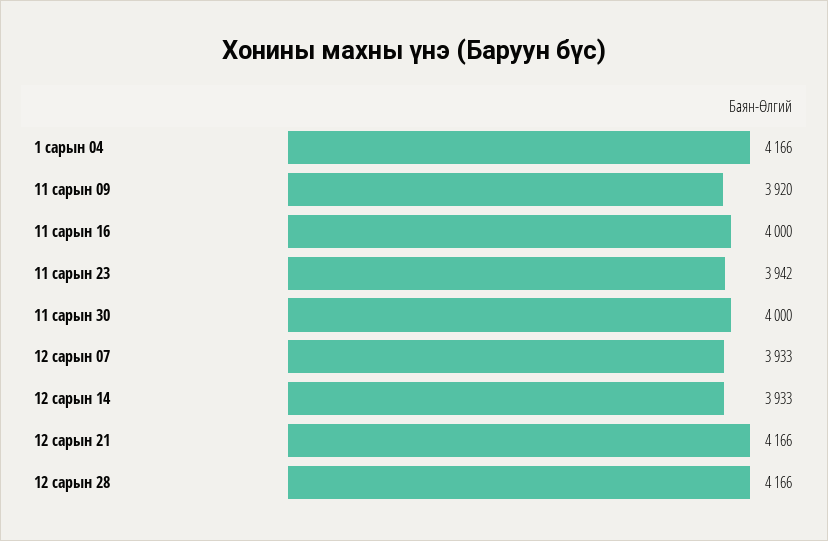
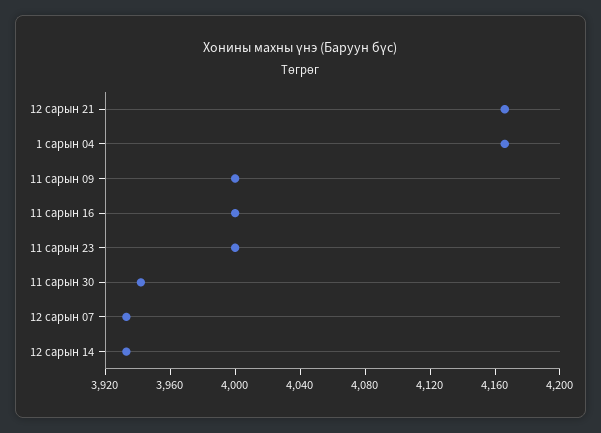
11 сарын 09: 3920 -> 4000
11 сарын 23: 3942 -> 4000
11 сарын 30: 4000 -> 3940
12 сарын 28: 4166 -> none

